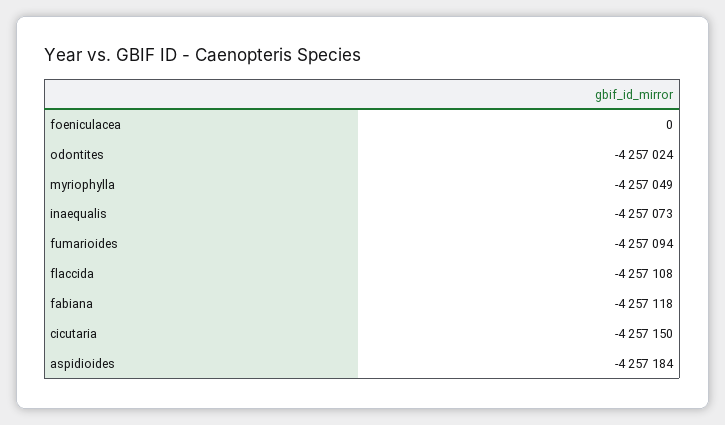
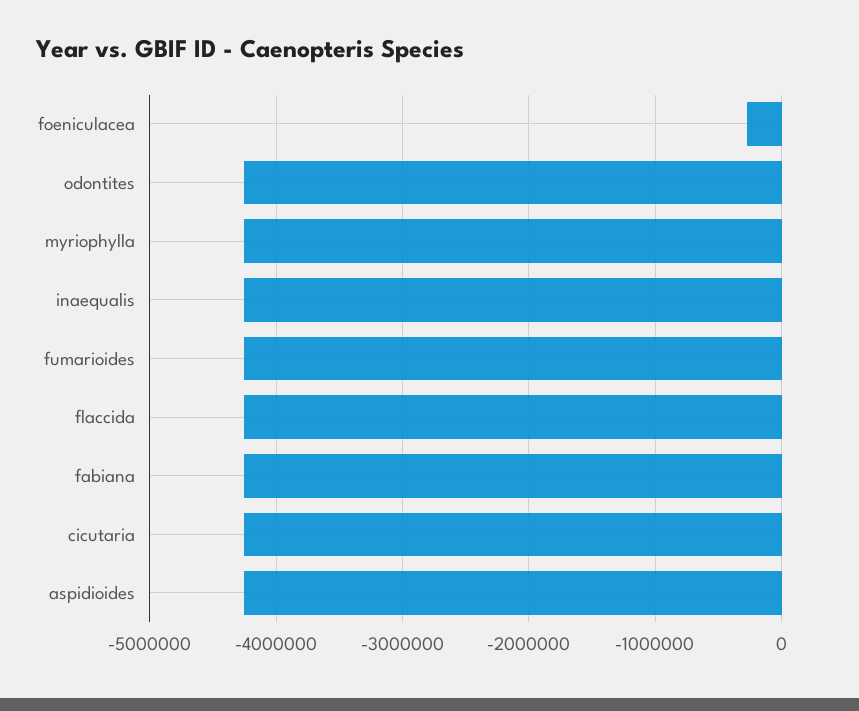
foeniculacea: 0 -> -300000

